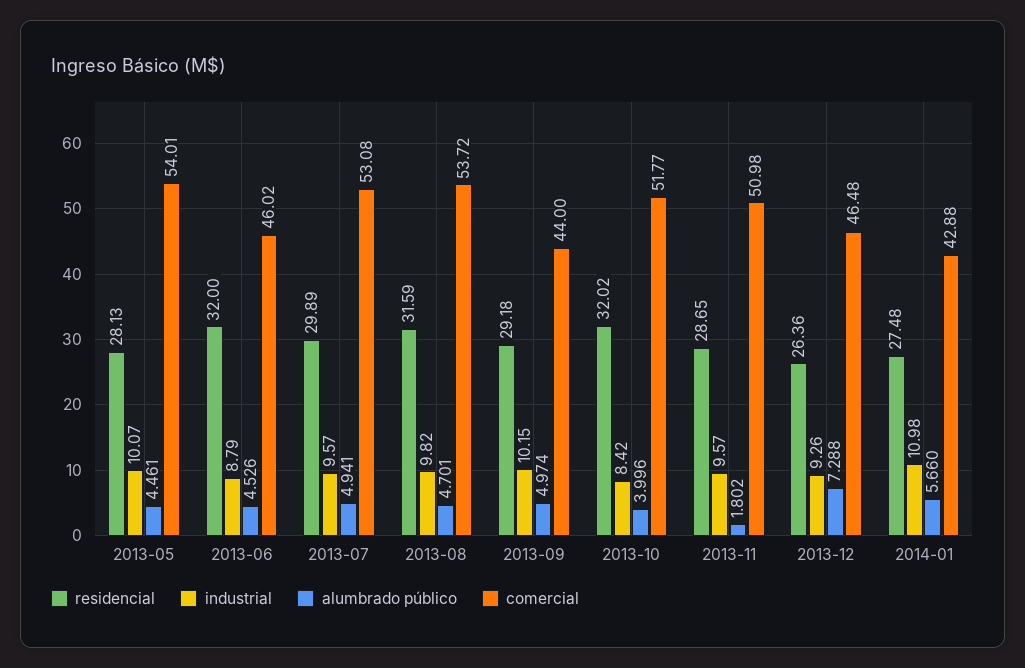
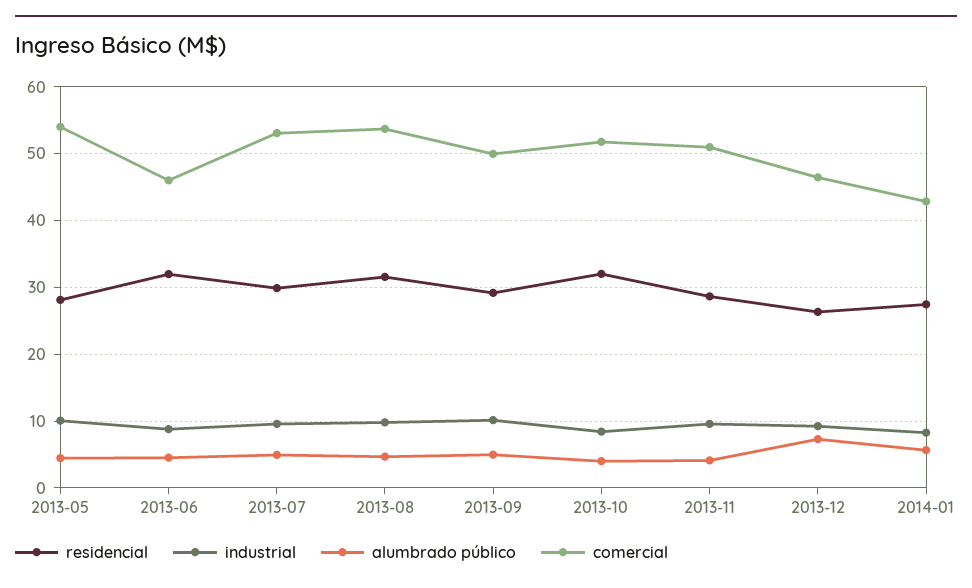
comercial, 2013-09: 44 -> 50
alumbrado público, 2013-11: 1.802 -> 4
industrial, 2014-01: 10.98 -> 8

